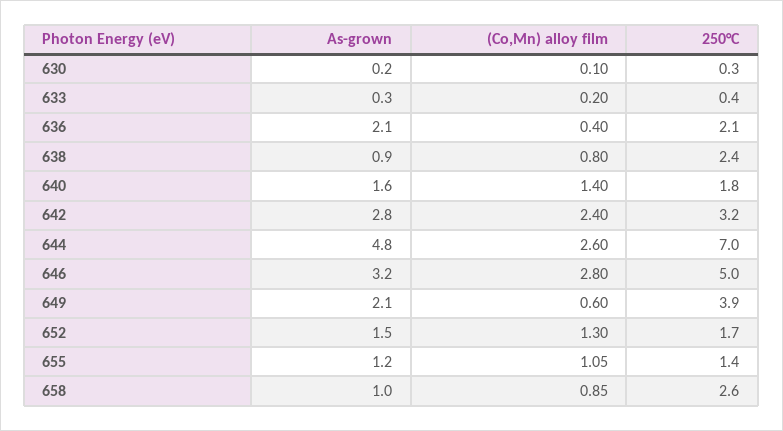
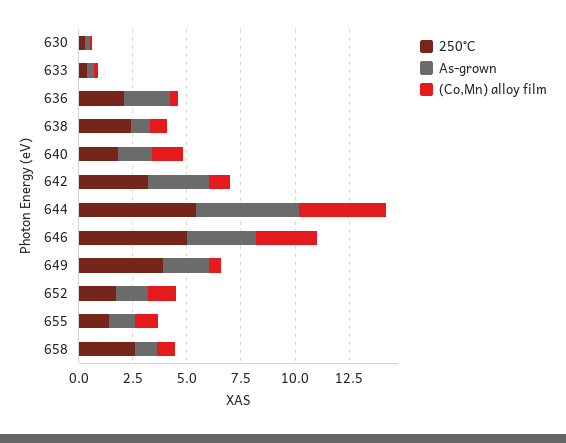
(Co,Mn) alloy film, 642: 2.4 -> 1
(Co,Mn) alloy film, 644: 2.6 -> 4
250°C, 644: 7 -> 5.5

